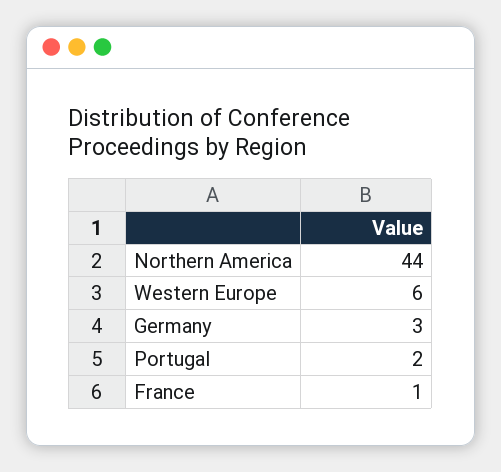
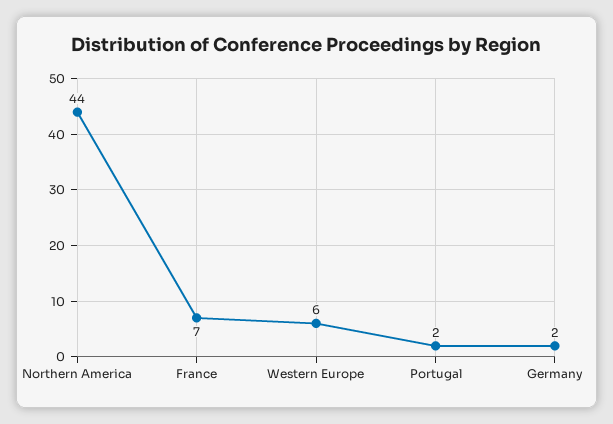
Germany: 3 -> 2
France: 1 -> 7

